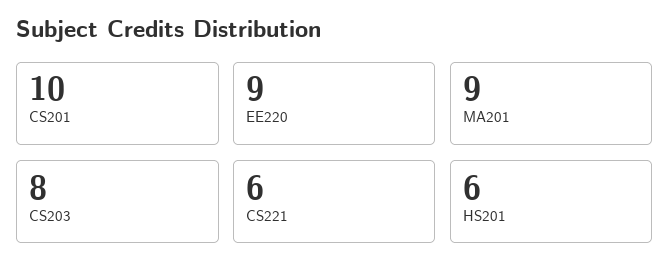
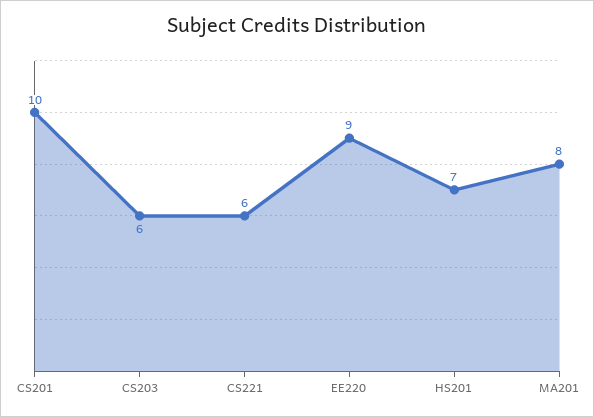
MA201: 9 -> 8
CS203: 8 -> 6
HS201: 6 -> 7

